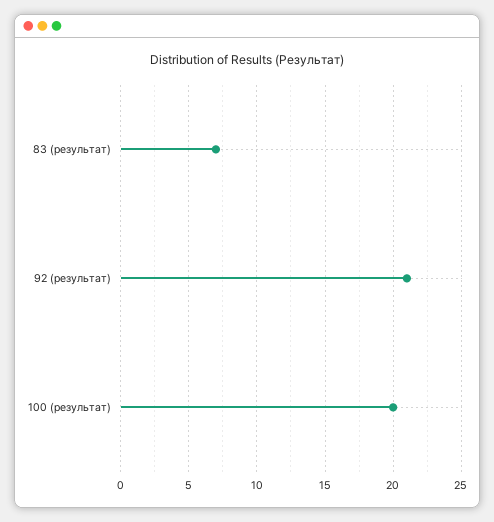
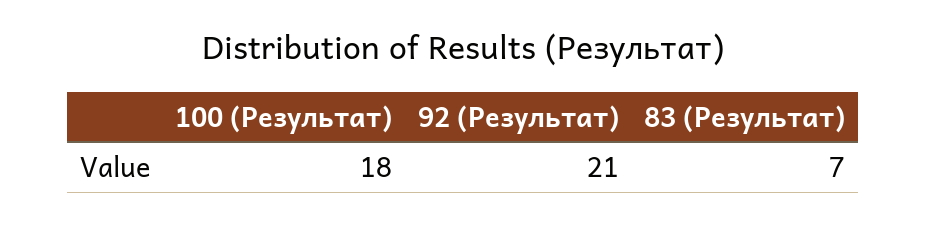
100 (результат): 20 -> 18

